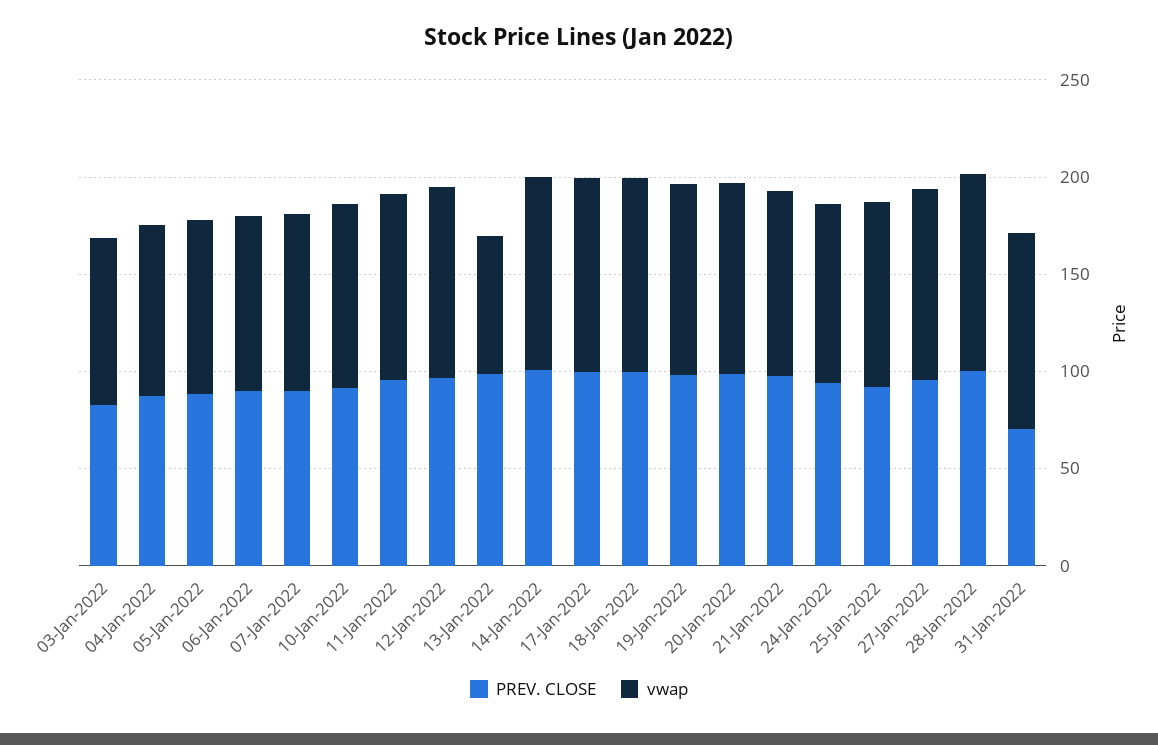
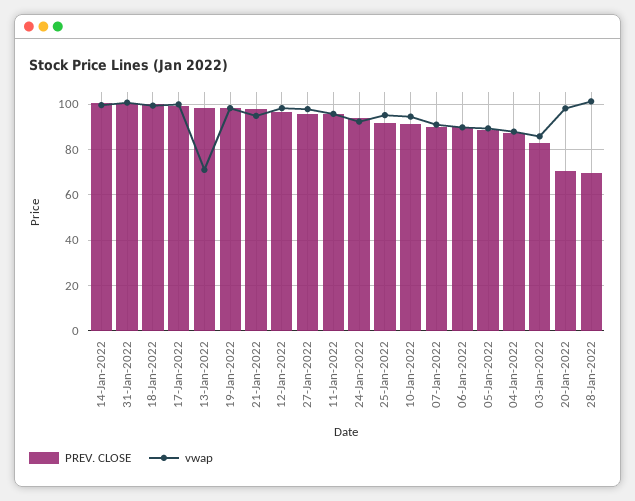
PREV. CLOSE, 20-Jan-2022: 100 -> 70
PREV. CLOSE, 28-Jan-2022: 100 -> 70
PREV. CLOSE, 31-Jan-2022: 70 -> 100

